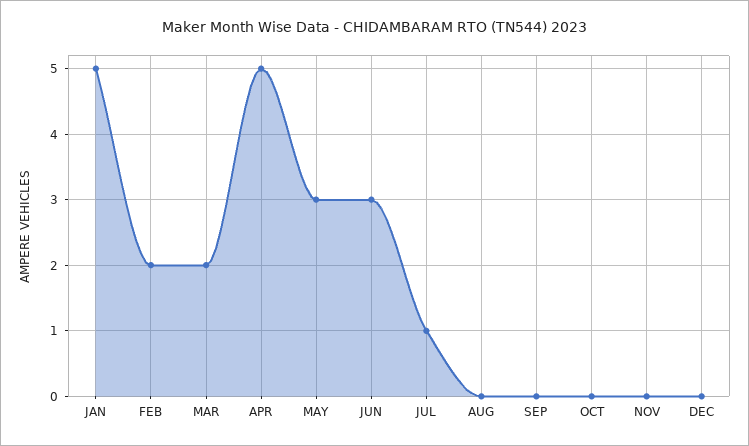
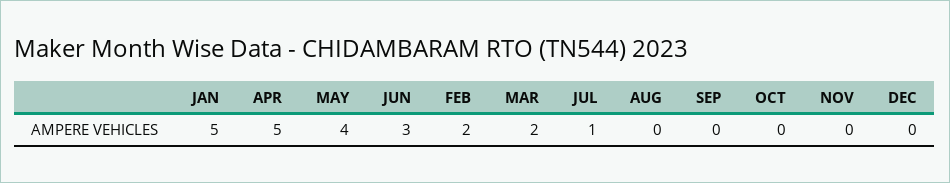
MAY: 3 -> 4

